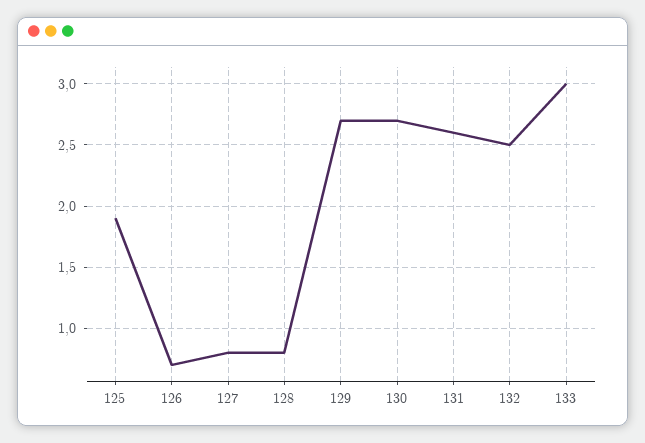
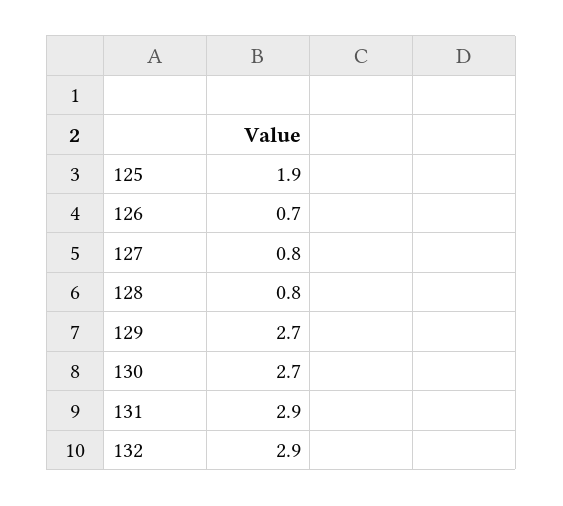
131: 2.6 -> 2.9
132: 2.5 -> 2.9
133: 3 -> none

